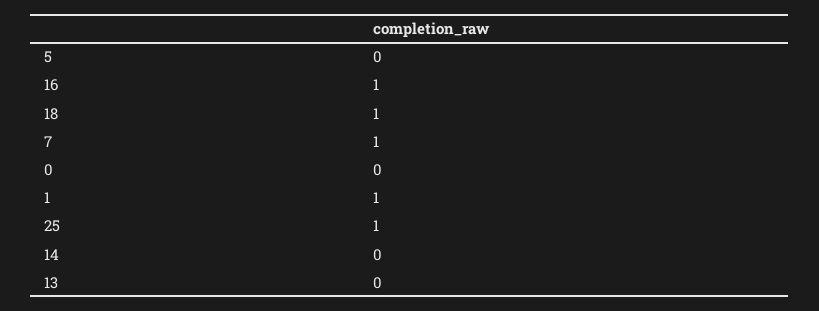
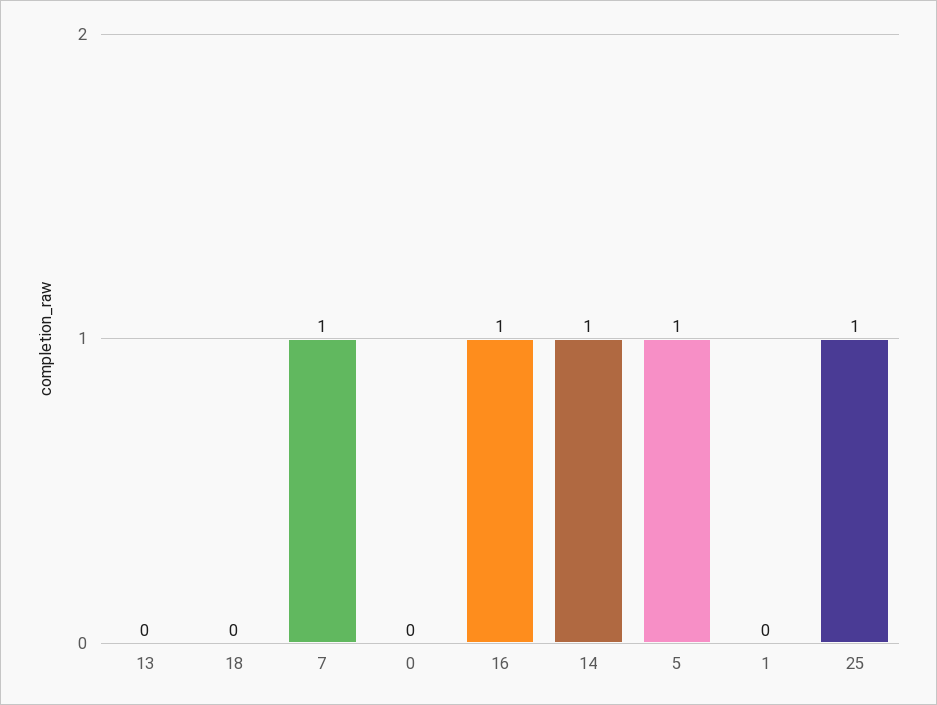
5: 0 -> 1
18: 1 -> 0
1: 1 -> 0
14: 0 -> 1

